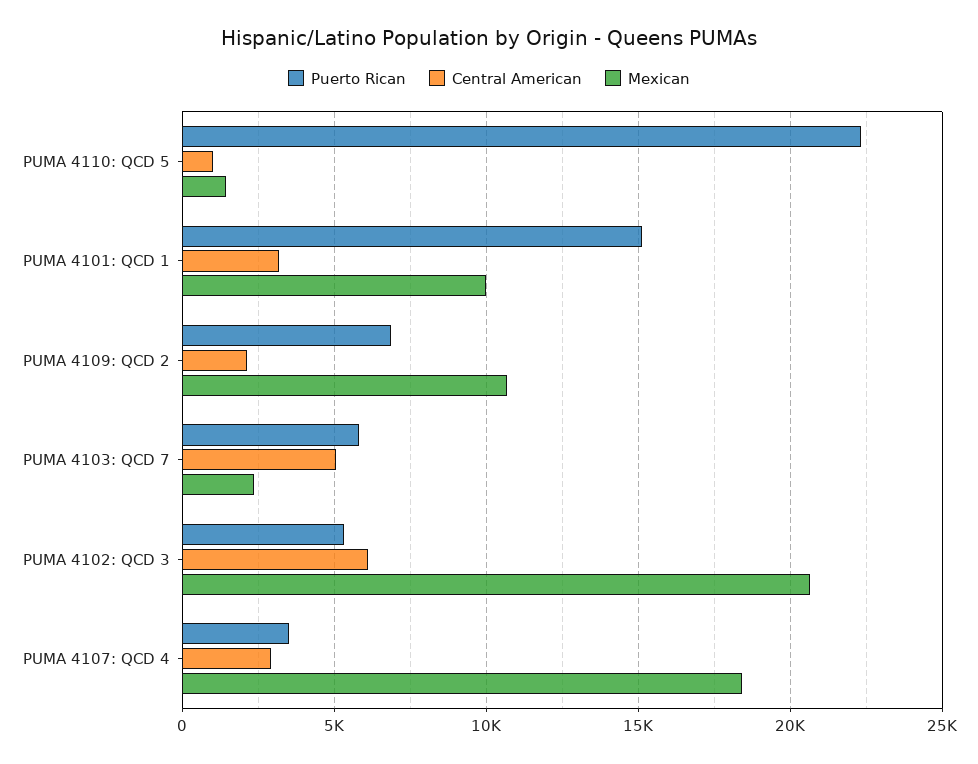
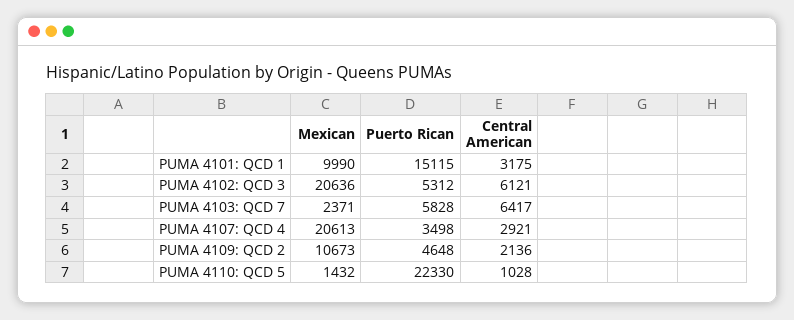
Puerto Rican, PUMA 4109: QCD 2: 7000 -> 4648
Central American, PUMA 4103: QCD 7: 5000 -> 6417
Mexican, PUMA 4107: QCD 4: 18500 -> 20613

